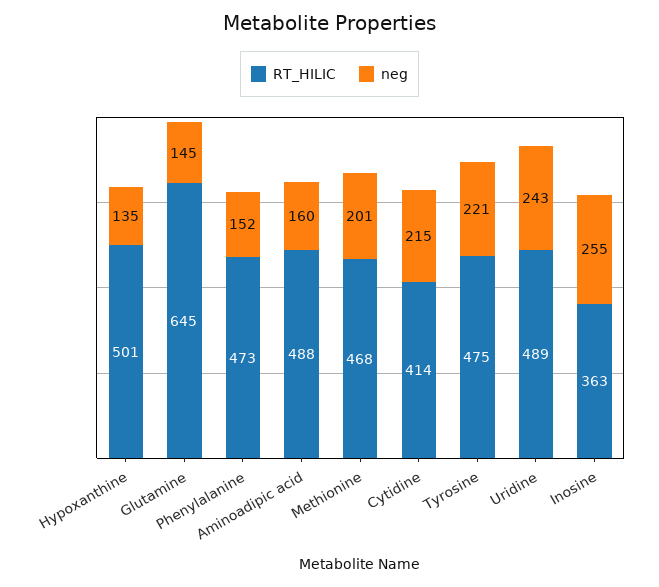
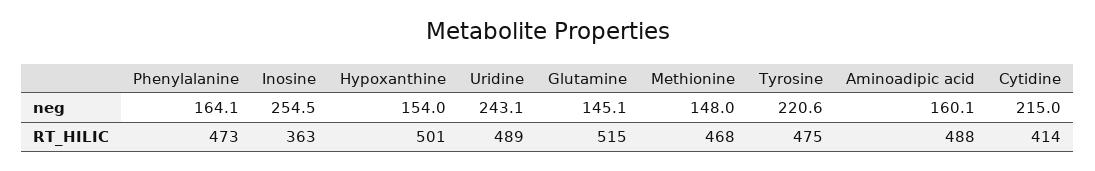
neg, Hypoxanthine: 135 -> 154
RT_HILIC, Glutamine: 645 -> 515
neg, Phenylalanine: 152 -> 164.1
neg, Methionine: 201 -> 148

